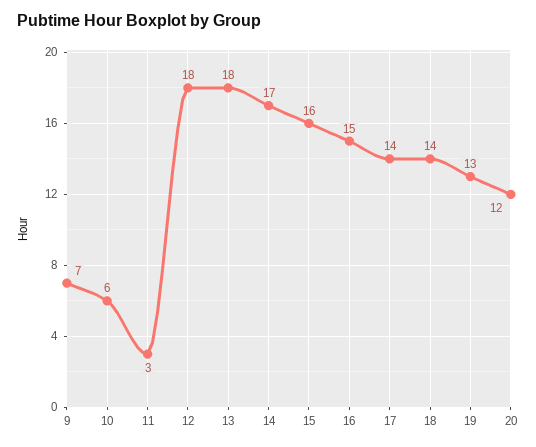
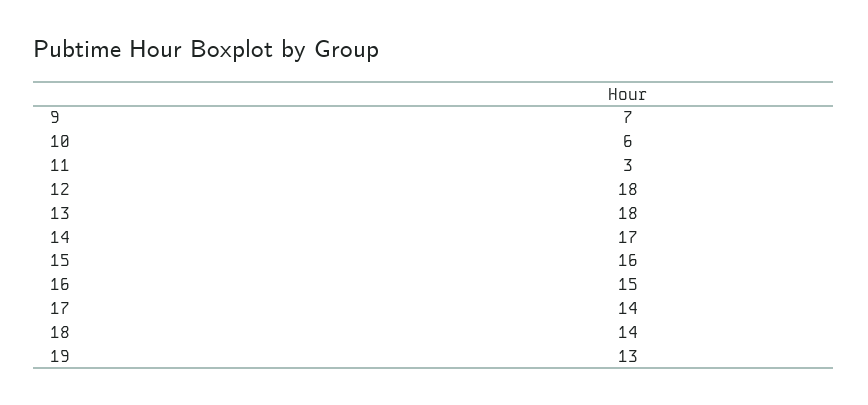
20: 12 -> none

